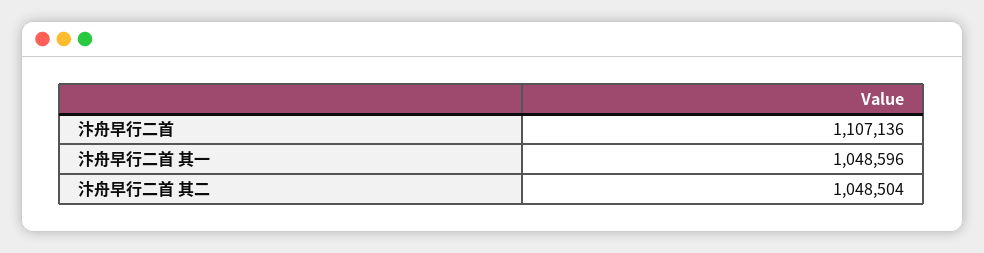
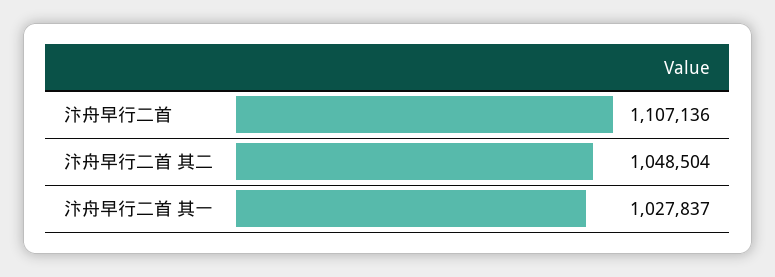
汴舟早行二首 其一: 1048596 -> 1027837

